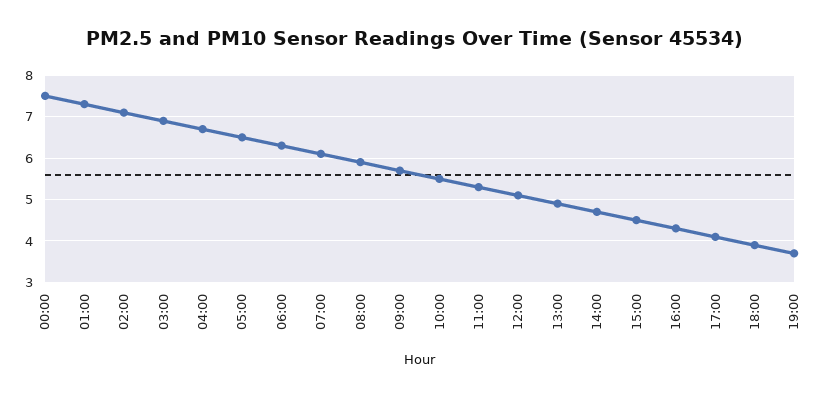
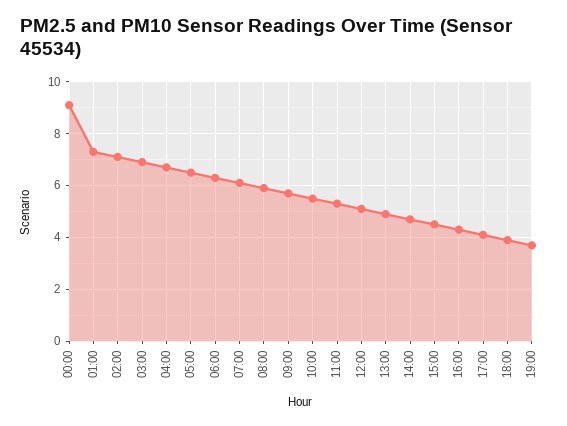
00:00: 7.5 -> 9

